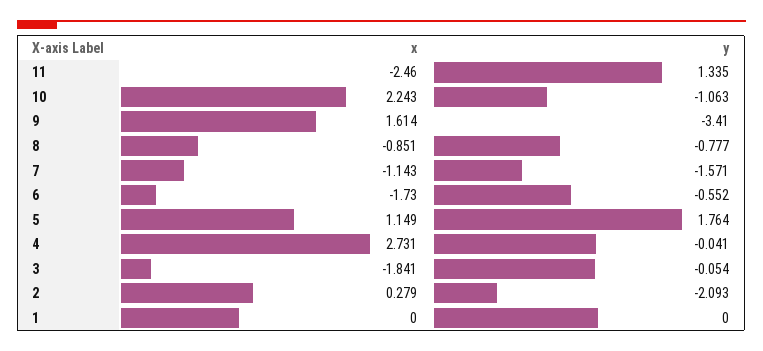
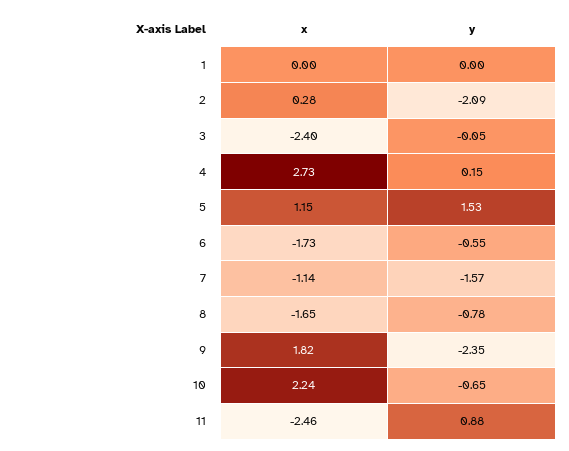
y, 11: 1.335 -> 0.88
y, 10: -1.063 -> -0.65
x, 9: 1.614 -> 1.82
y, 9: -3.41 -> -2.35
x, 8: -0.851 -> -1.65
y, 5: 1.764 -> 1.53
y, 4: -0.041 -> 0.15
x, 3: -1.841 -> -2.4

